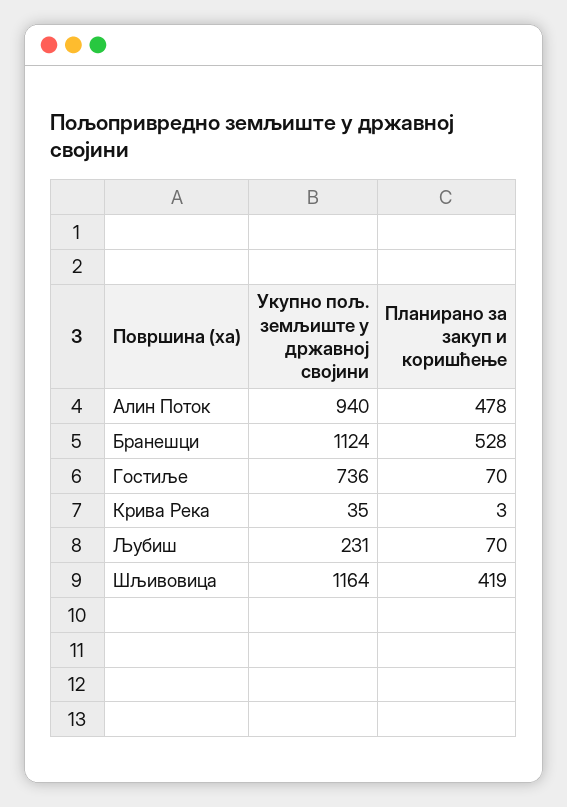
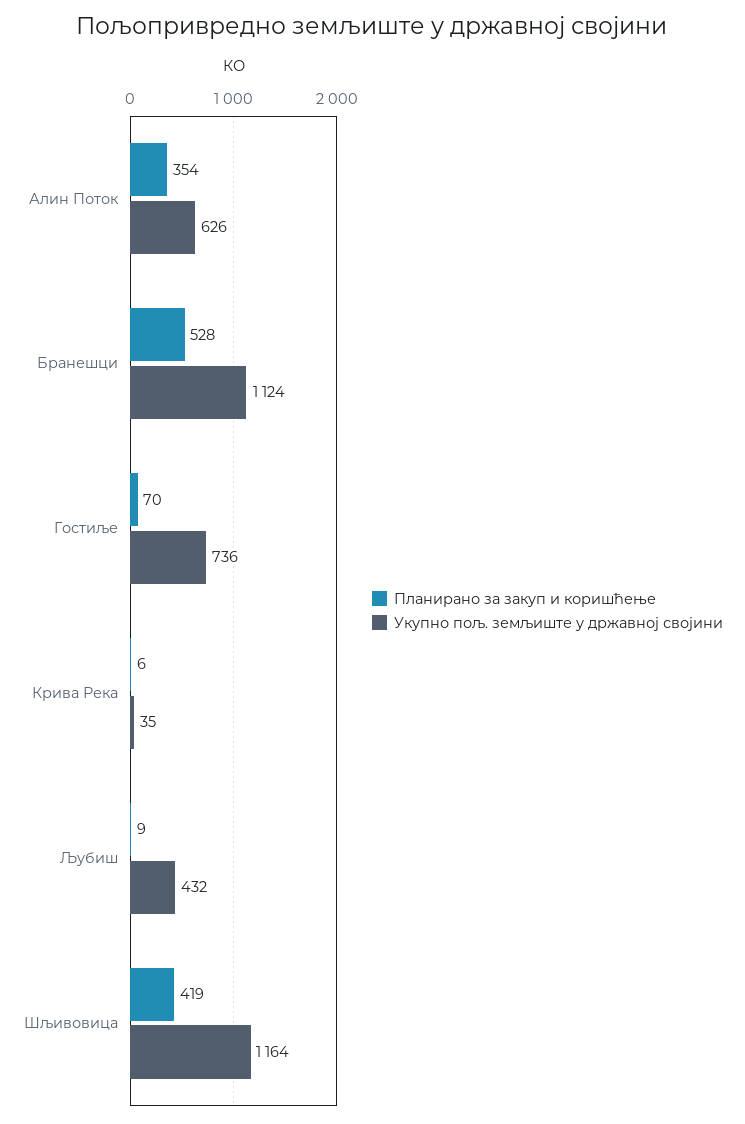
Укупно пољ. земљиште у државној својини, Алин Поток: 940 -> 626
Планирано за закуп и коришћење, Алин Поток: 478 -> 354
Планирано за закуп и коришћење, Крива Река: 3 -> 6
Укупно пољ. земљиште у државној својини, Љубиш: 231 -> 432
Планирано за закуп и коришћење, Љубиш: 70 -> 9

